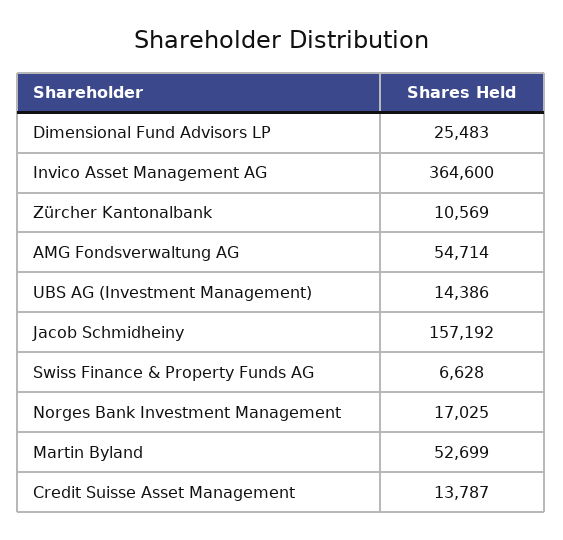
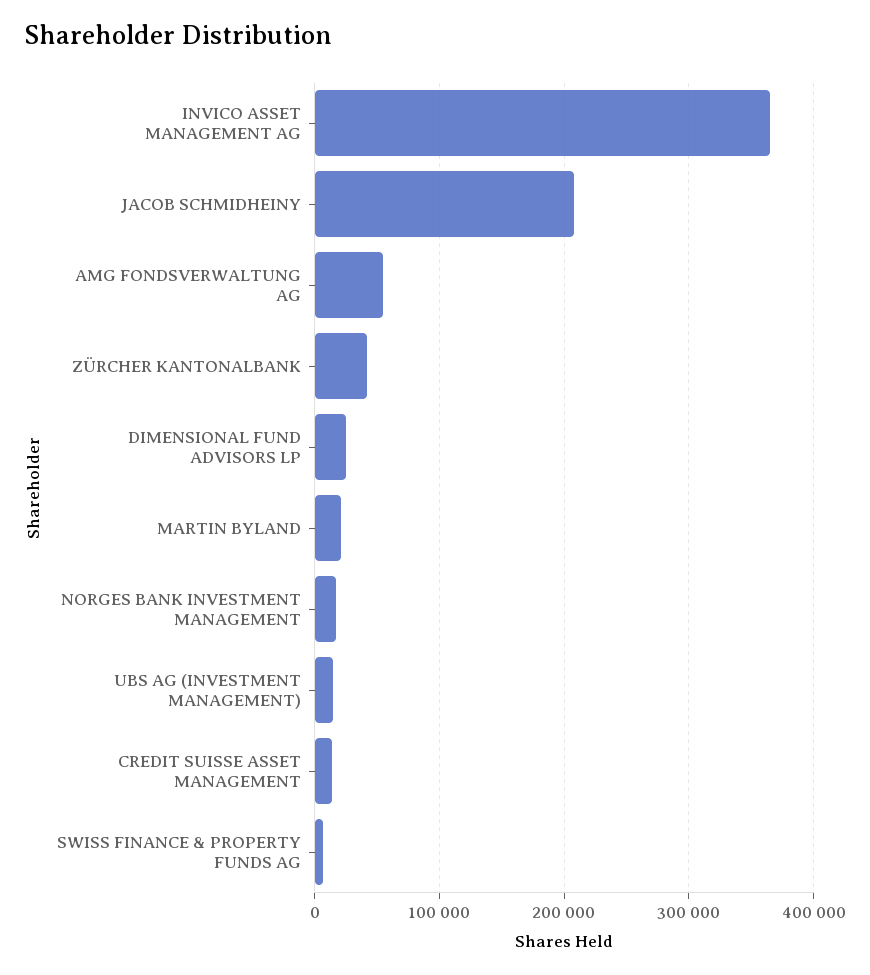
Zürcher Kantonalbank: 10569 -> 40000
Jacob Schmidheiny: 157192 -> 210000
Martin Byland: 52699 -> 20000

